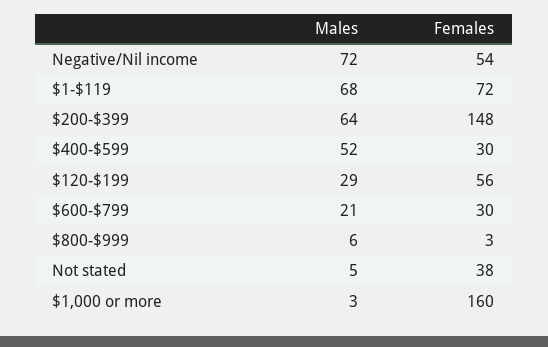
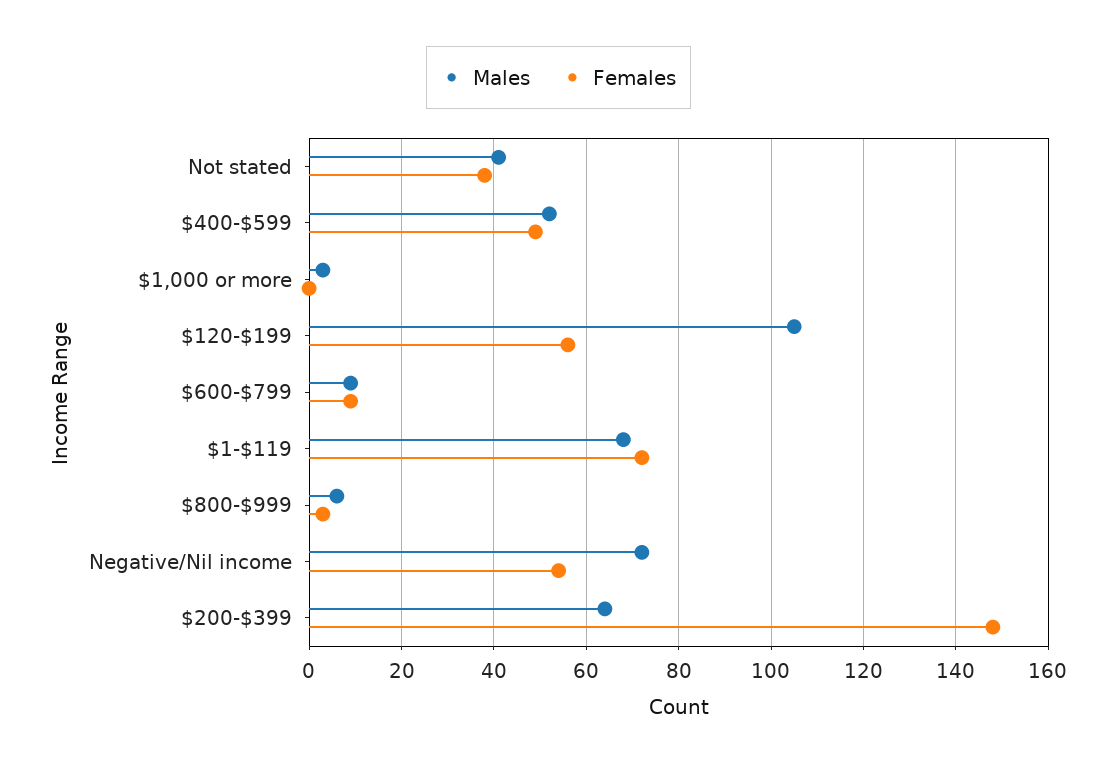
Females, $400-$599: 30 -> 50
Males, $120-$199: 29 -> 105
Males, $600-$799: 21 -> 10
Females, $600-$799: 30 -> 10
Males, Not stated: 5 -> 40
Females, $1,000 or more: 160 -> 0

